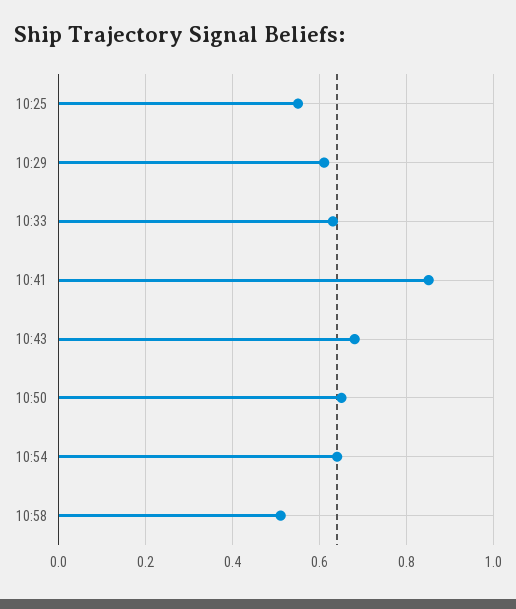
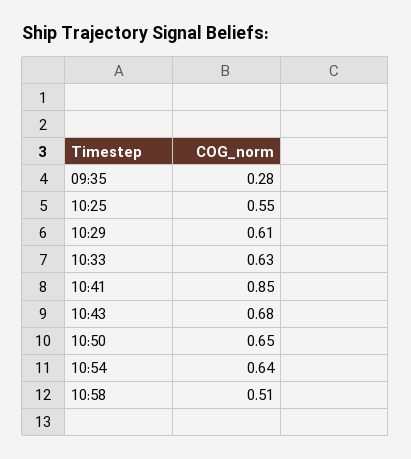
09:35: none -> 0.28

